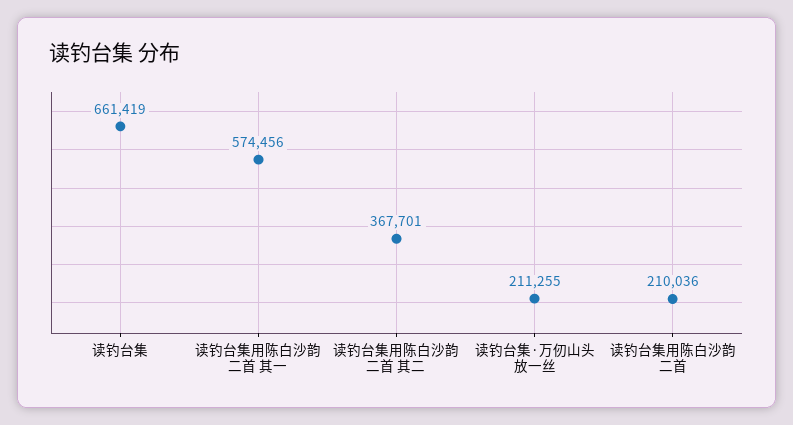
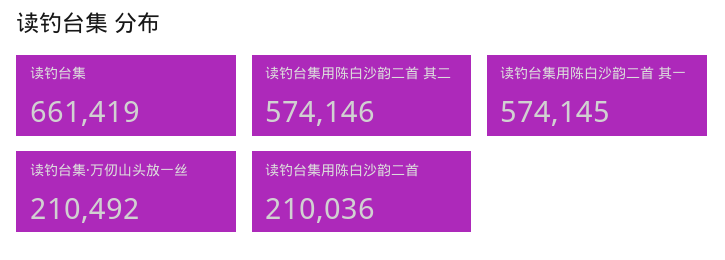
读钓台集用陈白沙韵二首 其一: 574456 -> 574145
读钓台集用陈白沙韵二首 其二: 367701 -> 574146
读钓台集·万仞山头放一丝: 211255 -> 210492

